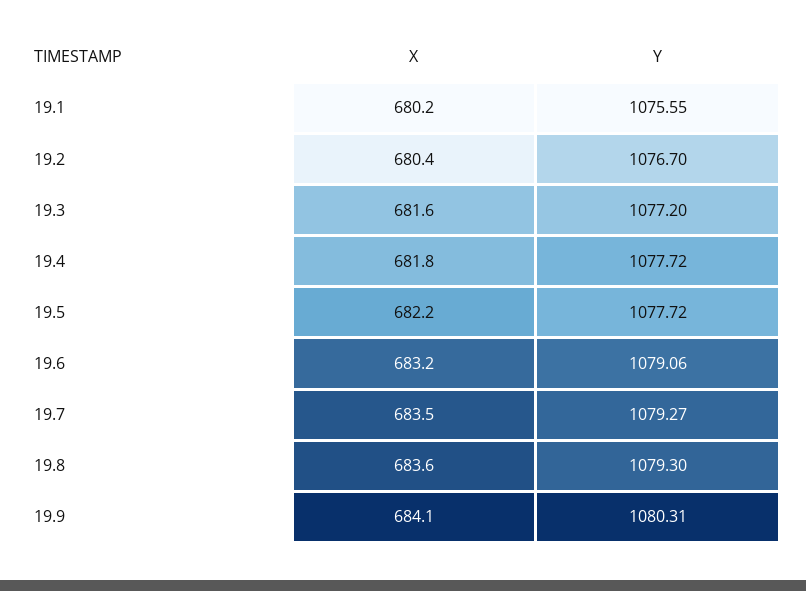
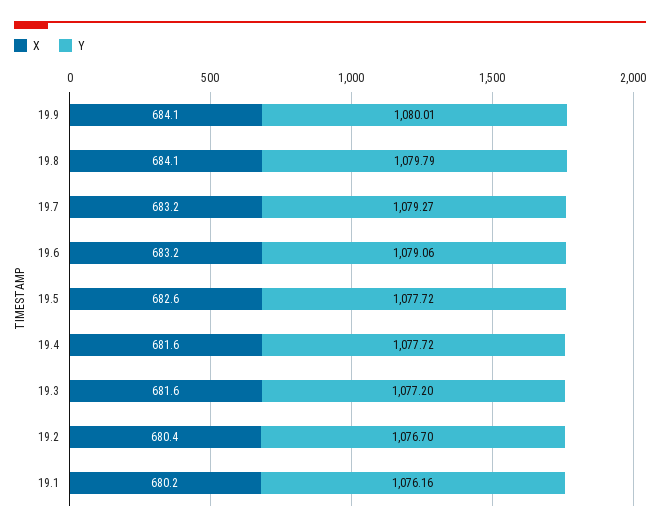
Y, 19.1: 1075.55 -> 1076.16
X, 19.4: 681.8 -> 681.6
X, 19.5: 682.2 -> 682.6
X, 19.7: 683.5 -> 683.2
X, 19.8: 683.6 -> 684.1
Y, 19.8: 1079.3 -> 1079.79
Y, 19.9: 1080.31 -> 1080.01

